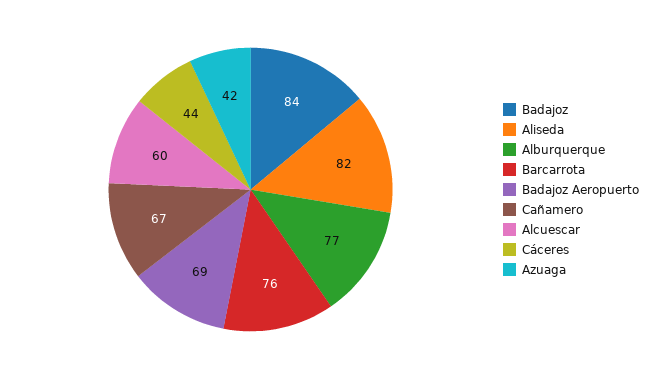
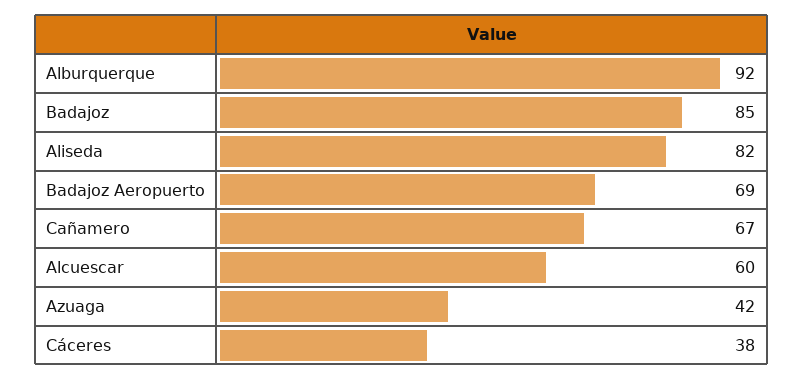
Badajoz: 84 -> 85
Alburquerque: 77 -> 92
Barcarrota: 76 -> none
Cáceres: 44 -> 38

